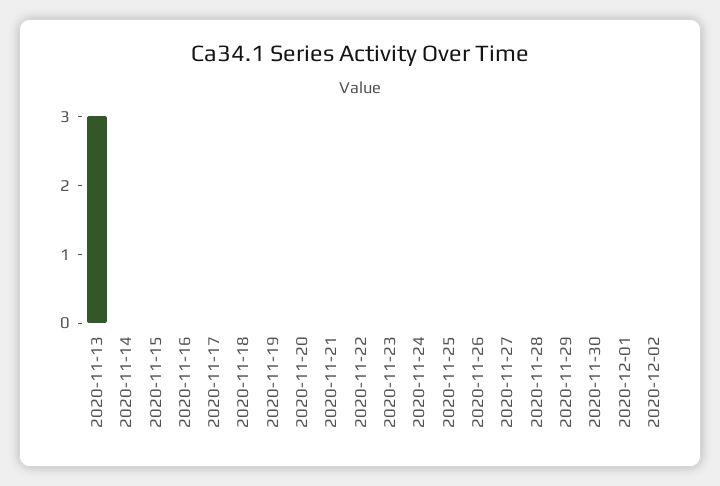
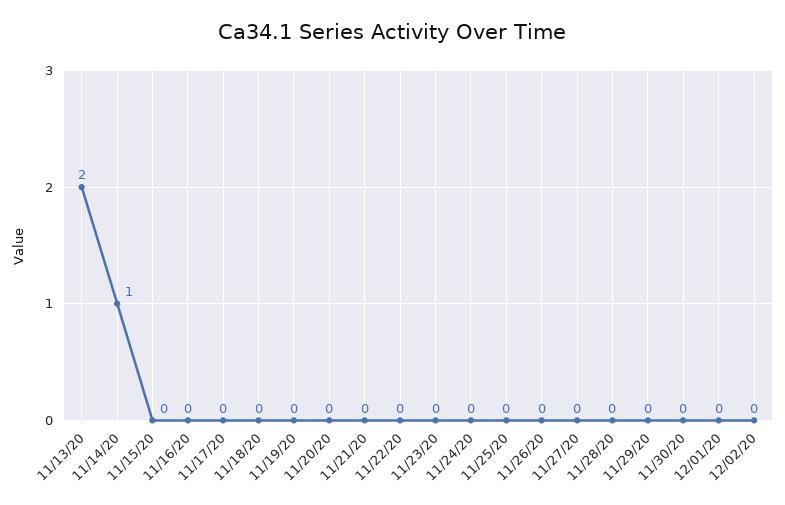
2020-11-13: 3 -> 2
2020-11-14: 0 -> 1

